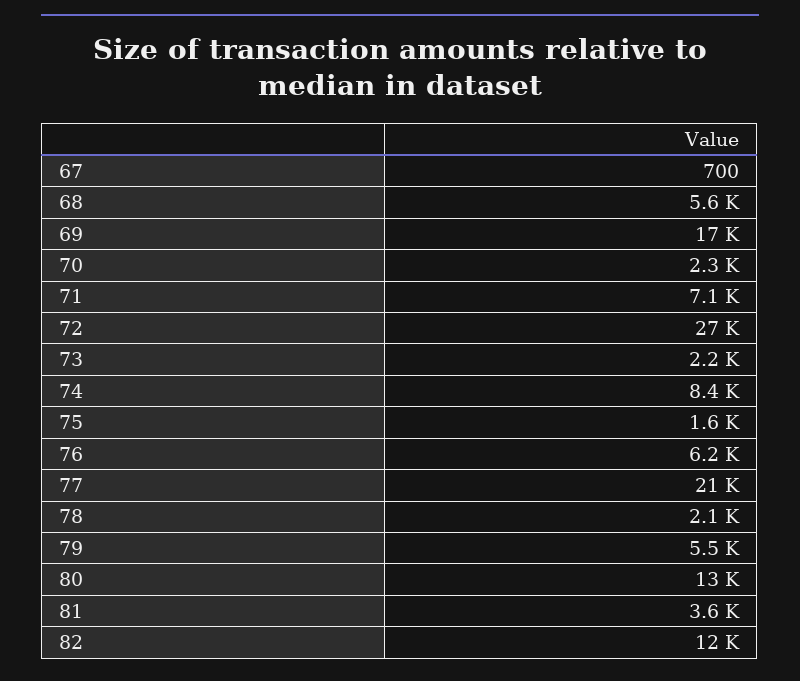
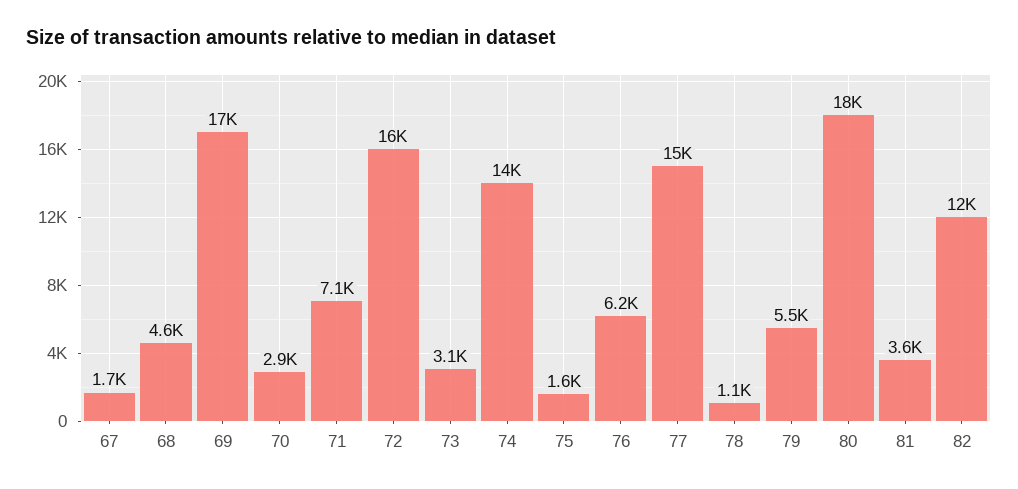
67: 700 -> 1700
68: 5600 -> 4600
70: 2300 -> 2900
72: 27000 -> 16000
73: 2200 -> 3100
74: 8400 -> 14000
77: 21000 -> 15000
78: 2100 -> 1100
80: 13000 -> 18000

